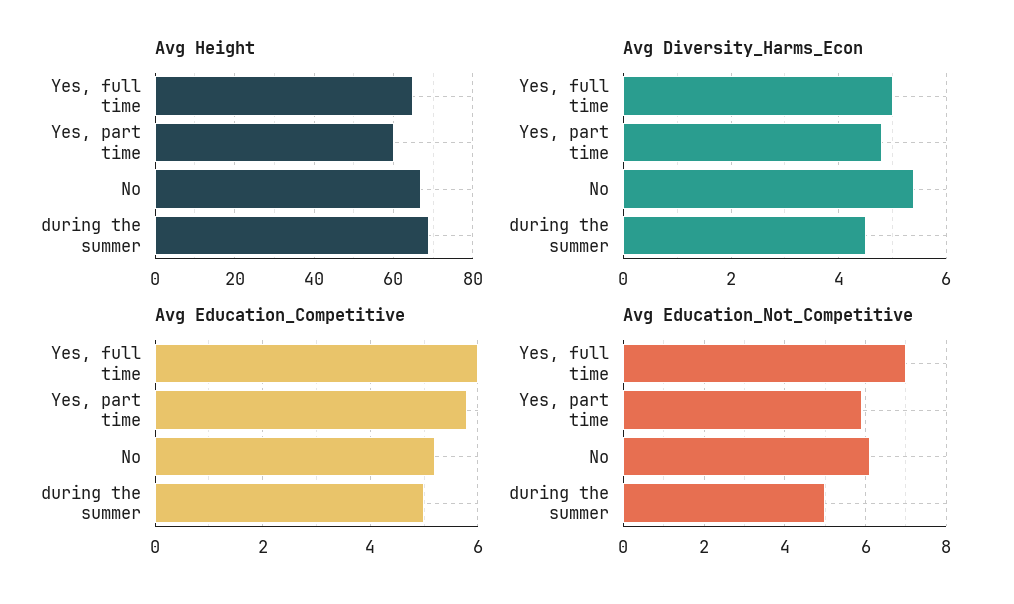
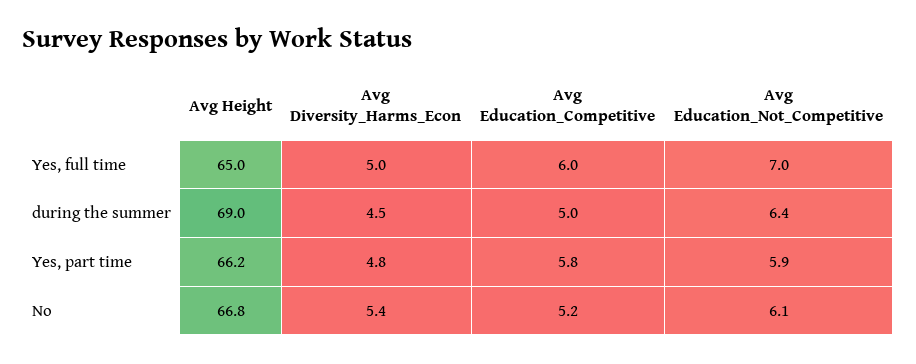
Avg Height, Yes, part time: 60 -> 66.2
Avg Education_Not_Competitive, during the summer: 5 -> 6.4

